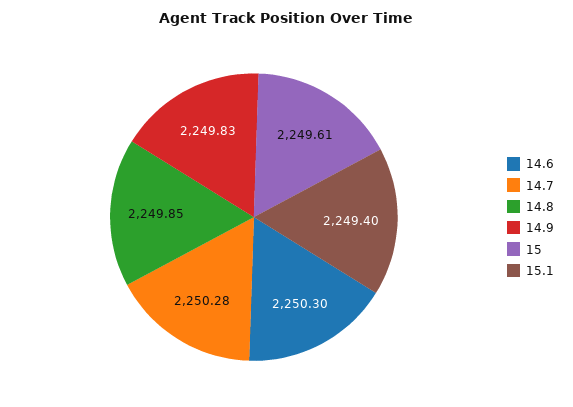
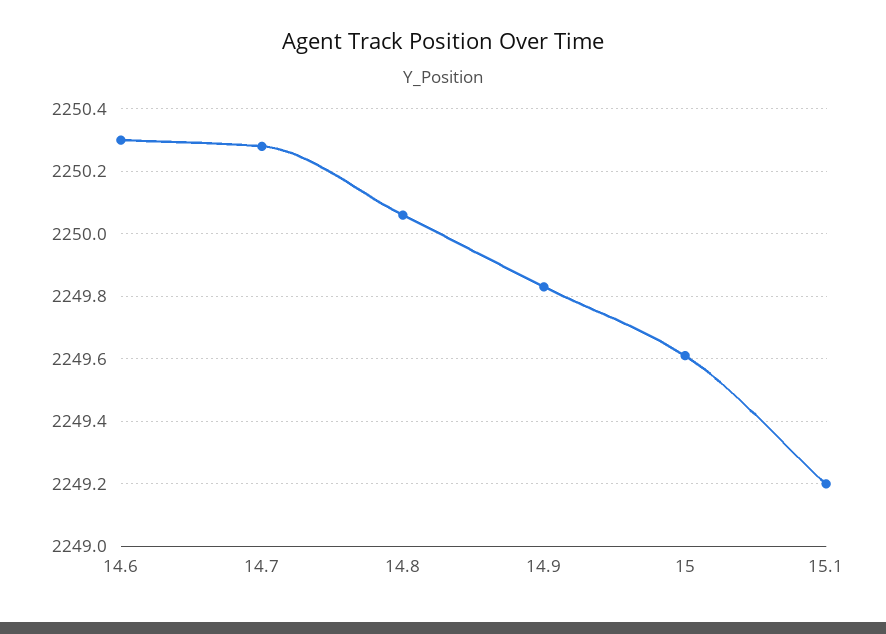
14.8: 2249.85 -> 2250.05
15.1: 2249.4 -> 2249.2

